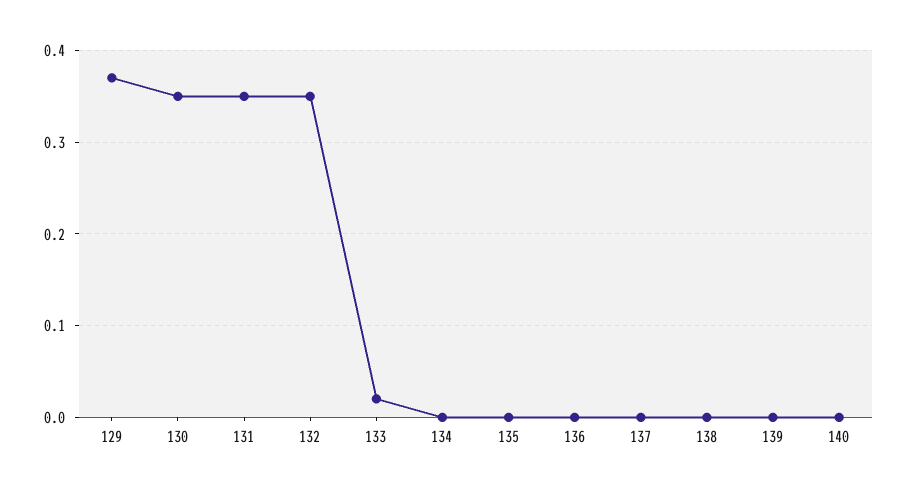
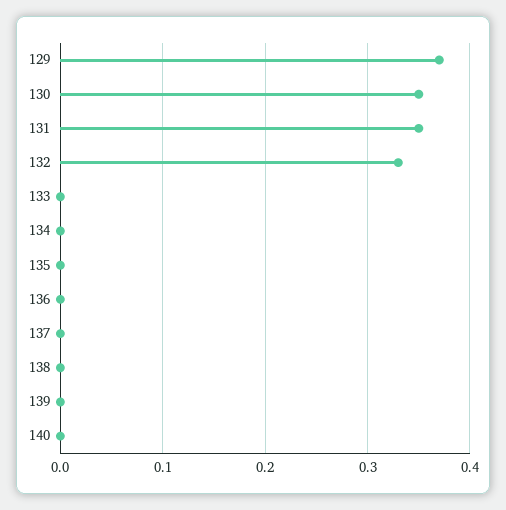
132: 0.35 -> 0.33
133: 0.02 -> 0

